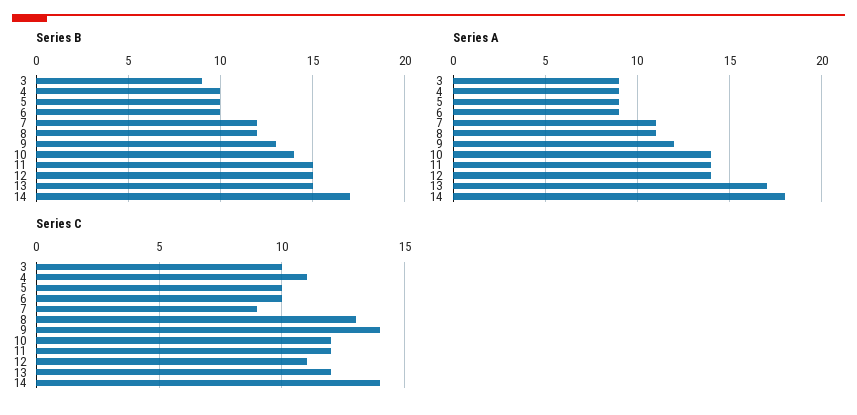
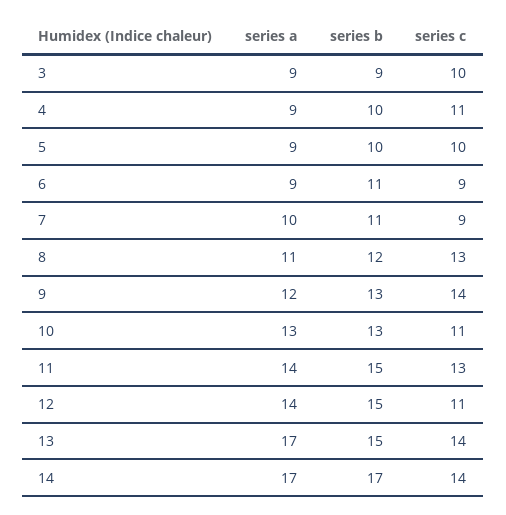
Series B, 6: 10 -> 11
Series B, 7: 12 -> 11
Series B, 10: 14 -> 13
Series A, 7: 11 -> 10
Series A, 10: 14 -> 13
Series A, 14: 18 -> 17
Series C, 6: 10 -> 9
Series C, 10: 12 -> 11
Series C, 11: 12 -> 13
Series C, 13: 12 -> 14

